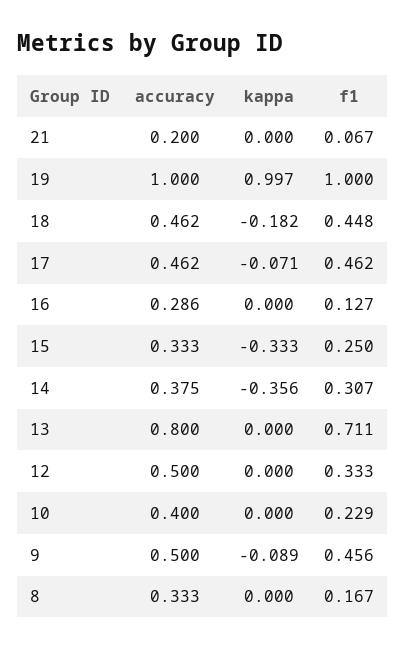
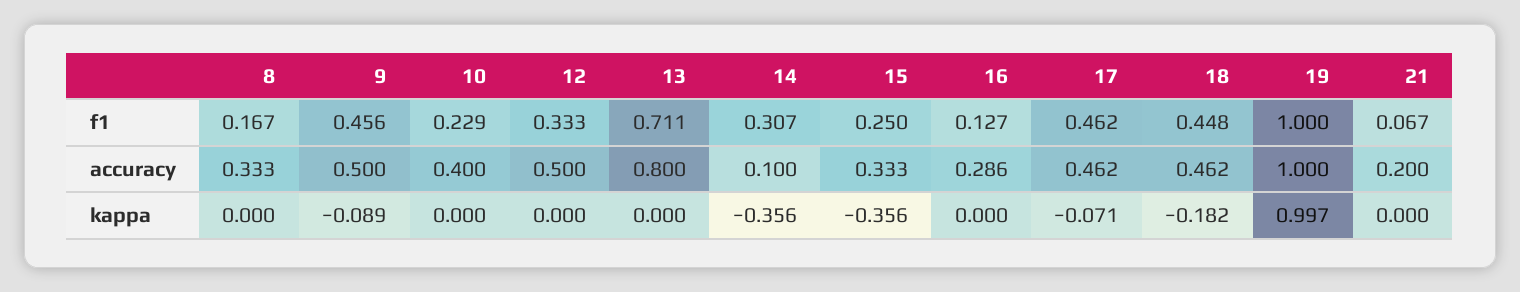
kappa, 15: -0.333 -> -0.356
accuracy, 14: 0.375 -> 0.1

